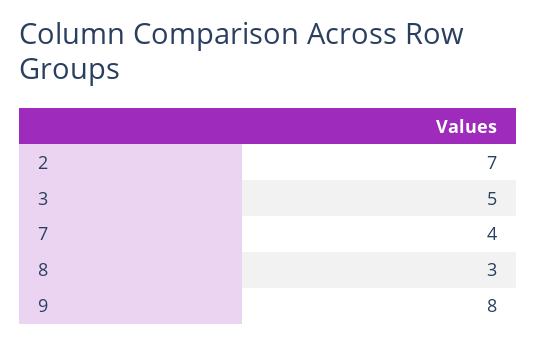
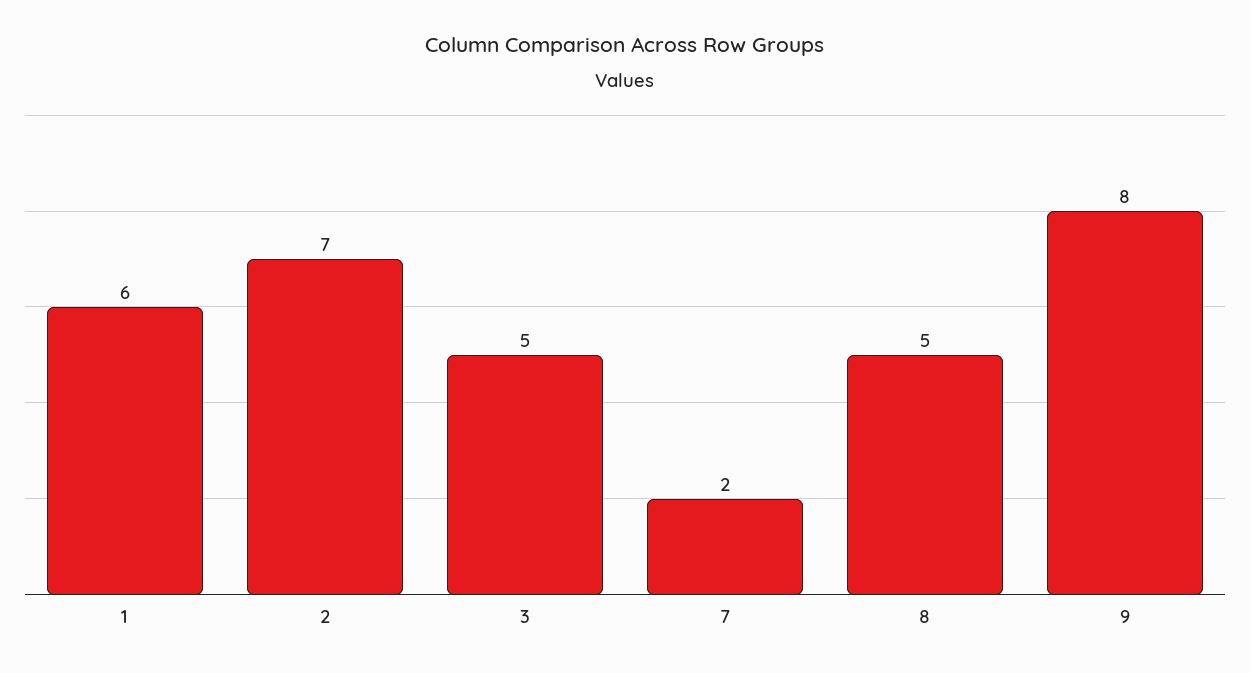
7: 4 -> 2
8: 3 -> 5
1: none -> 6

